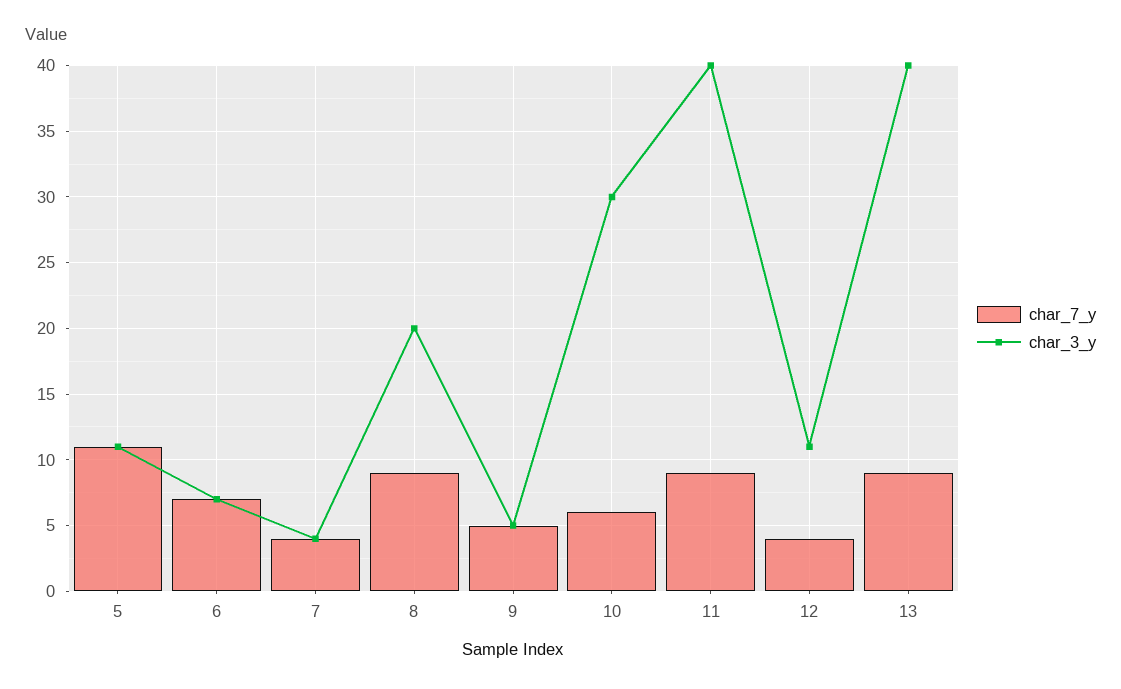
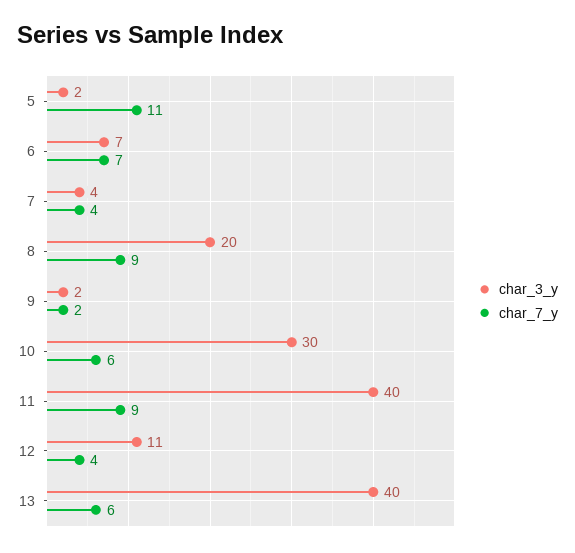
char_3_y, 5: 11 -> 2
char_7_y, 9: 5 -> 2
char_3_y, 9: 5 -> 2
char_7_y, 13: 9 -> 6

